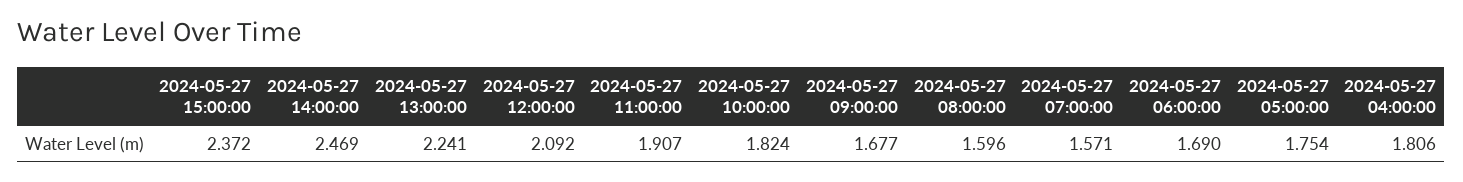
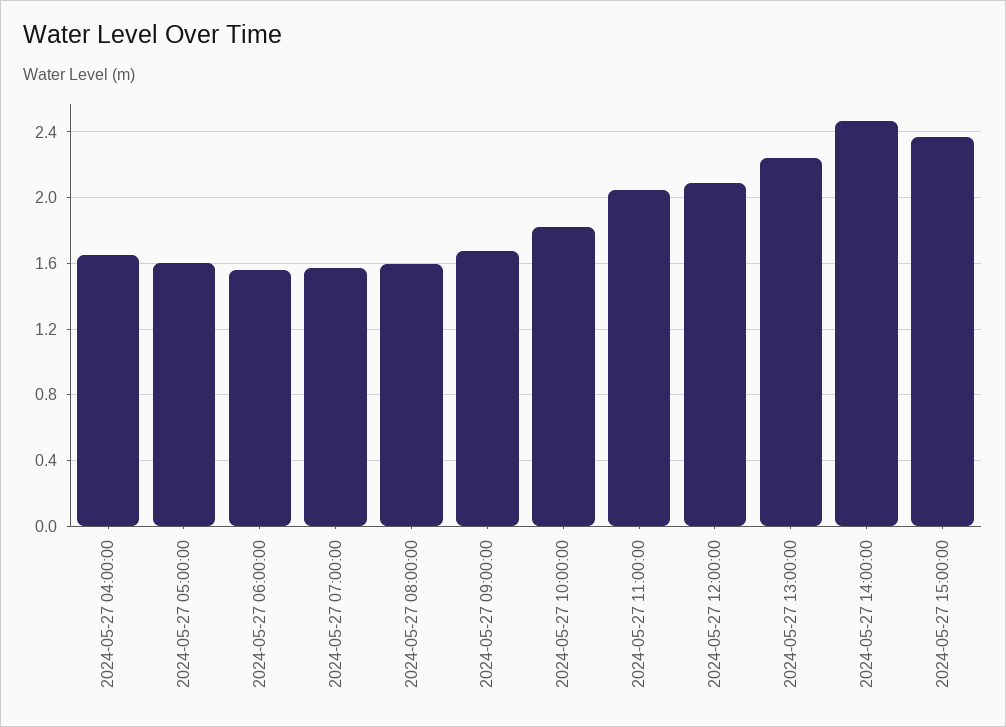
2024-05-27 11:00:00: 1.907 -> 2.05
2024-05-27 06:00:00: 1.69 -> 1.55
2024-05-27 05:00:00: 1.754 -> 1.6
2024-05-27 04:00:00: 1.806 -> 1.65

